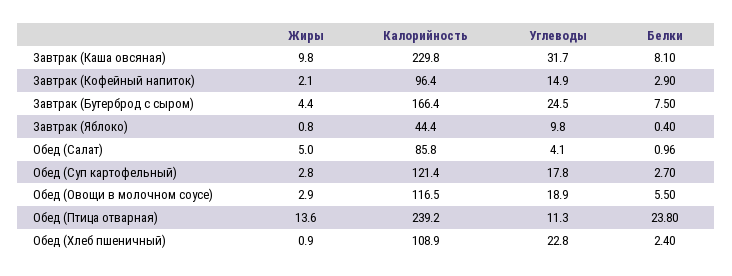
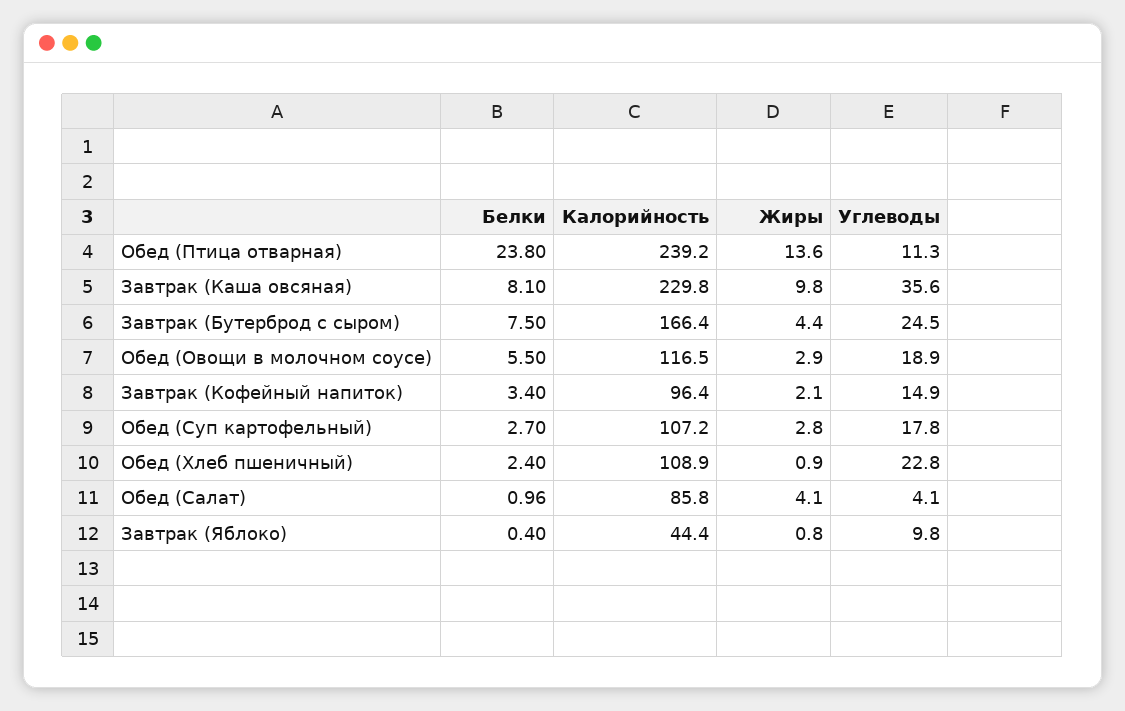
Углеводы, Завтрак (Каша овсяная): 31.7 -> 35.6
Белки, Завтрак (Кофейный напиток): 2.9 -> 3.4
Жиры, Обед (Салат): 5 -> 4.1
Калорийность, Обед (Суп картофельный): 121.4 -> 107.2

